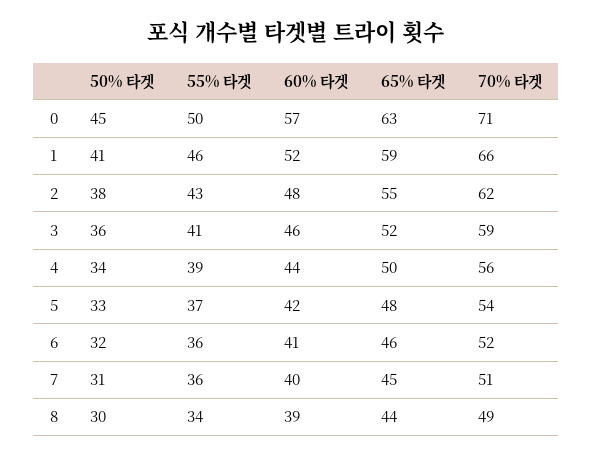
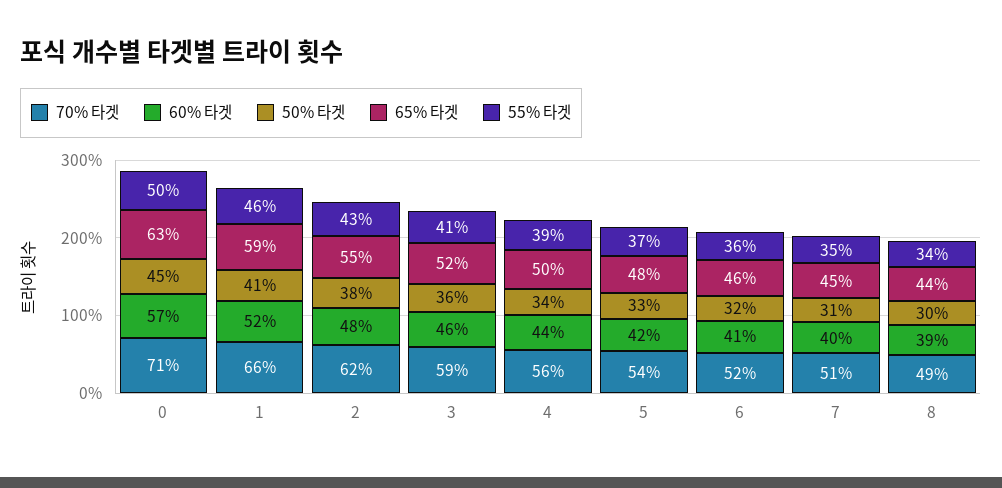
55% 타겟, 7: 36 -> 35

